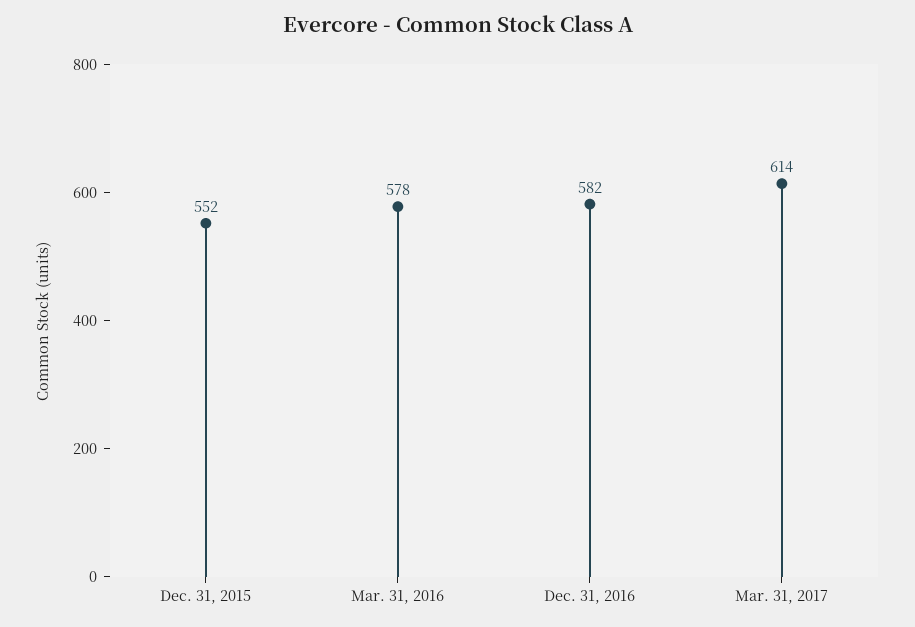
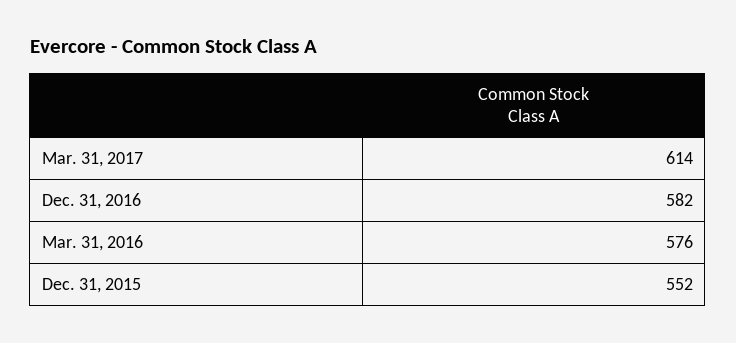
Mar. 31, 2016: 578 -> 576

